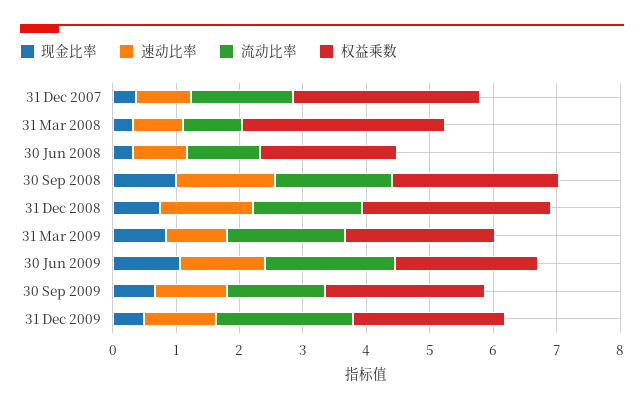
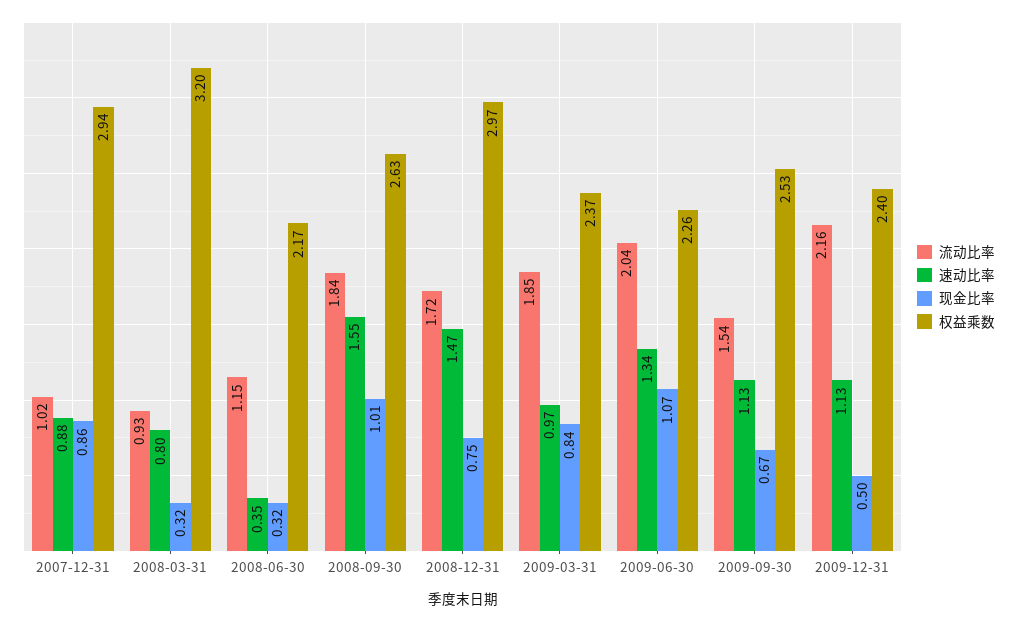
现金比率, 31 Dec 2007: 0.4 -> 0.86
流动比率, 31 Dec 2007: 1.6 -> 1.02
速动比率, 30 Jun 2008: 0.8 -> 0.35

